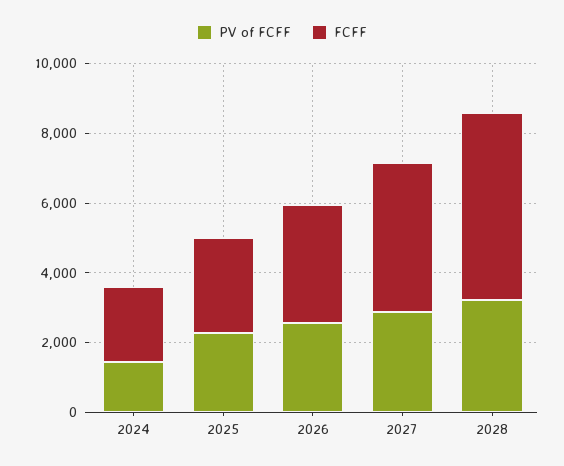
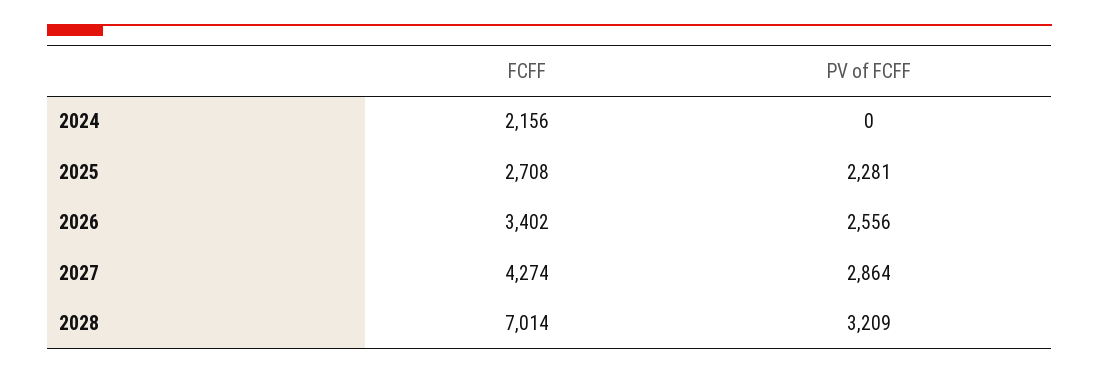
PV of FCFF, 2024: 1500 -> 0
FCFF, 2028: 5500 -> 7014

